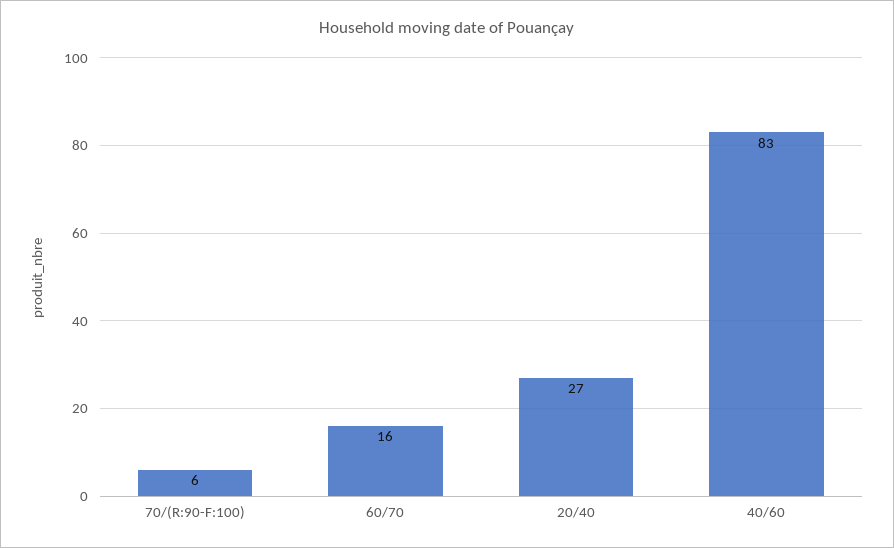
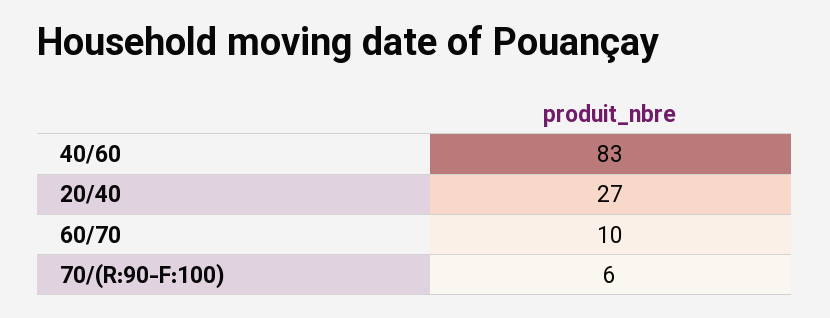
60/70: 16 -> 10

